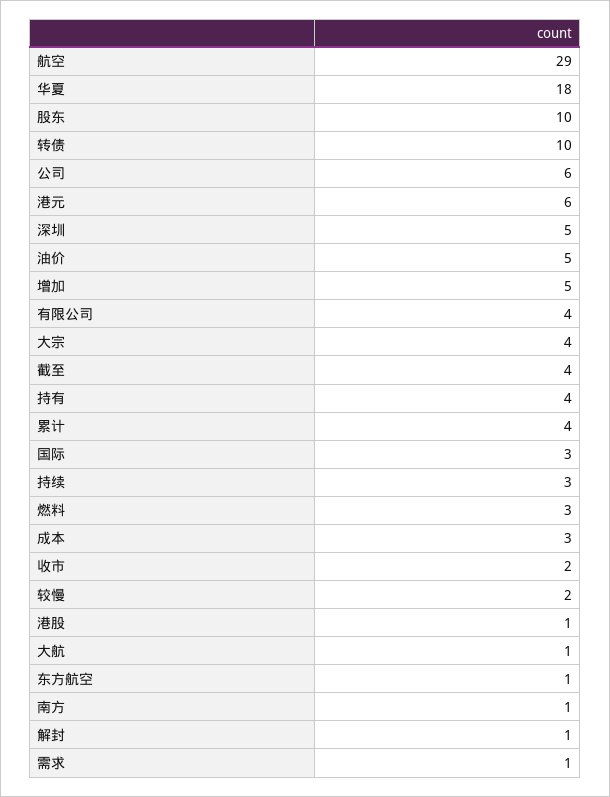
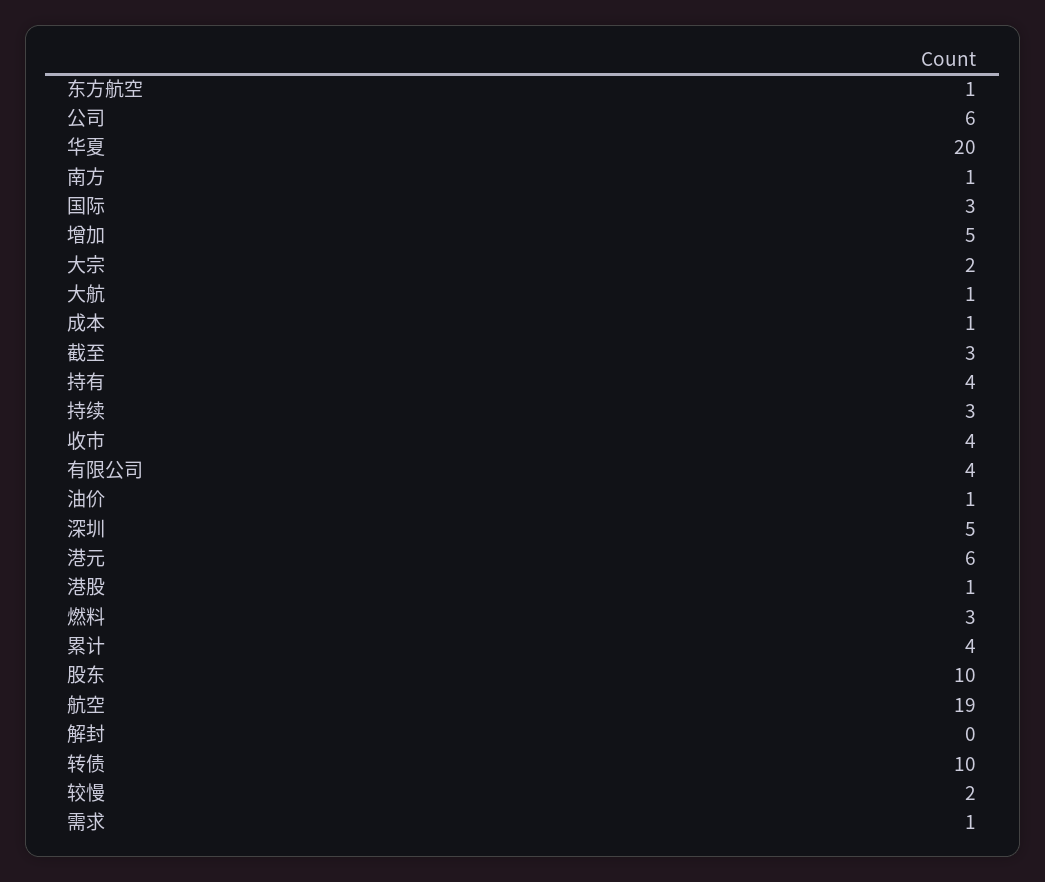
航空: 29 -> 19
华夏: 18 -> 20
油价: 5 -> 1
大宗: 4 -> 2
截至: 4 -> 3
成本: 3 -> 1
收市: 2 -> 4
解封: 1 -> 0

